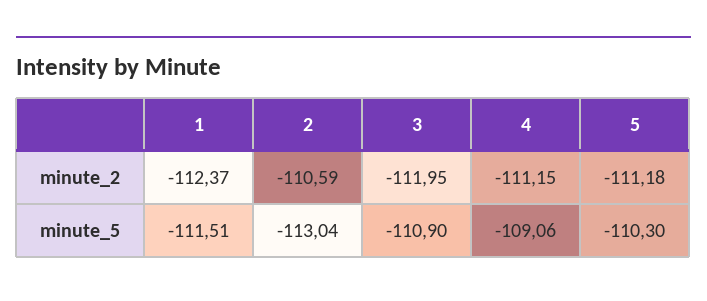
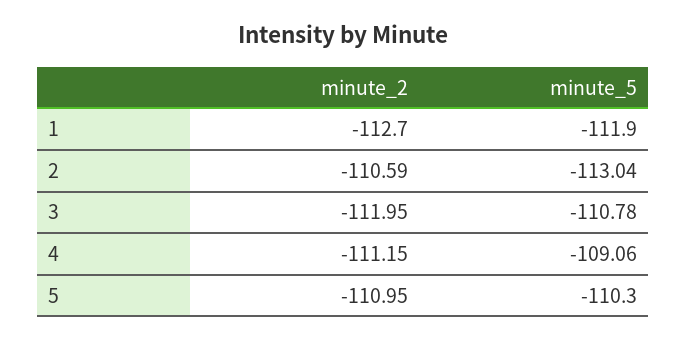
1, minute_2: -112.37 -> -112.7
5, minute_2: -111.18 -> -110.95
1, minute_5: -111.51 -> -111.9
3, minute_5: -110.9 -> -110.78

